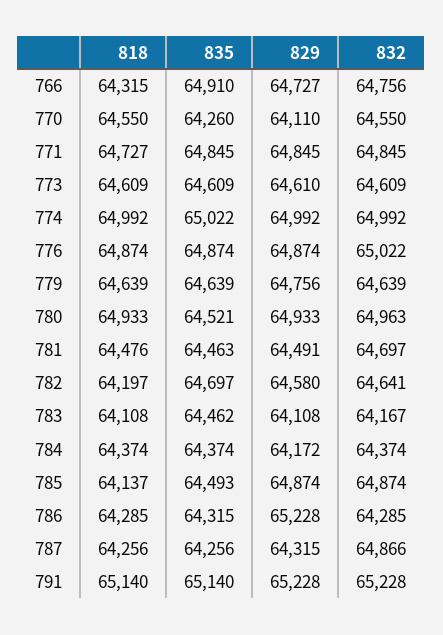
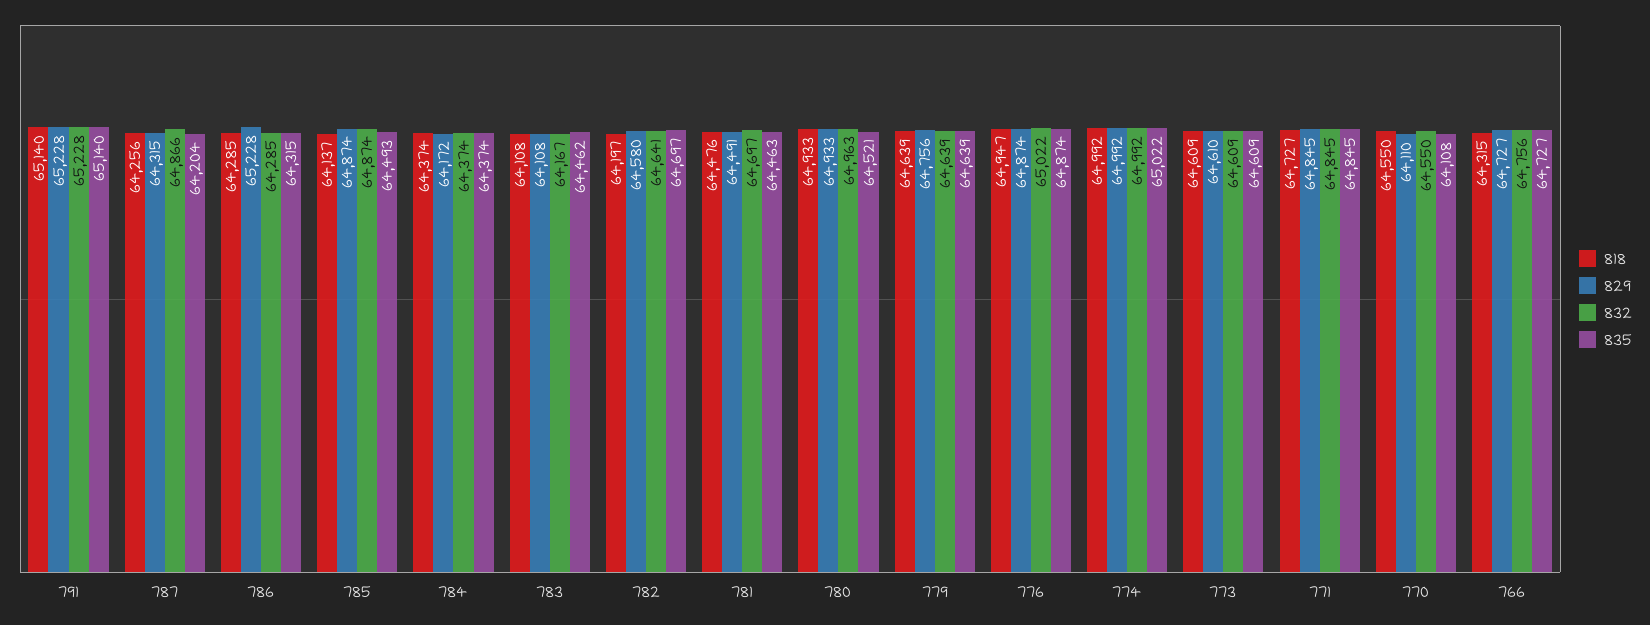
835, 766: 64910 -> 64727
835, 770: 64260 -> 64108
818, 776: 64874 -> 64947
835, 787: 64256 -> 64204

